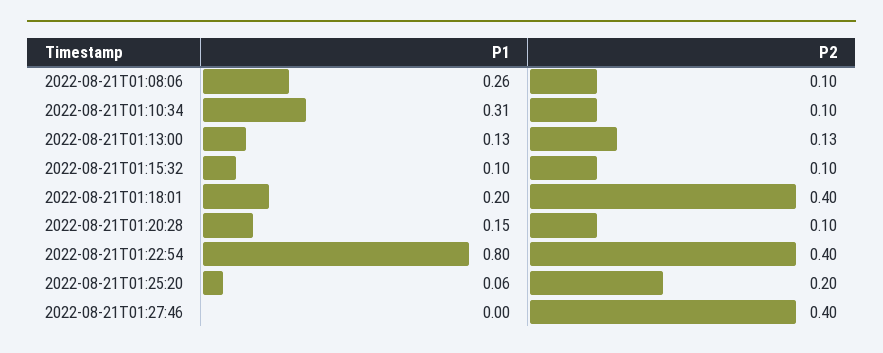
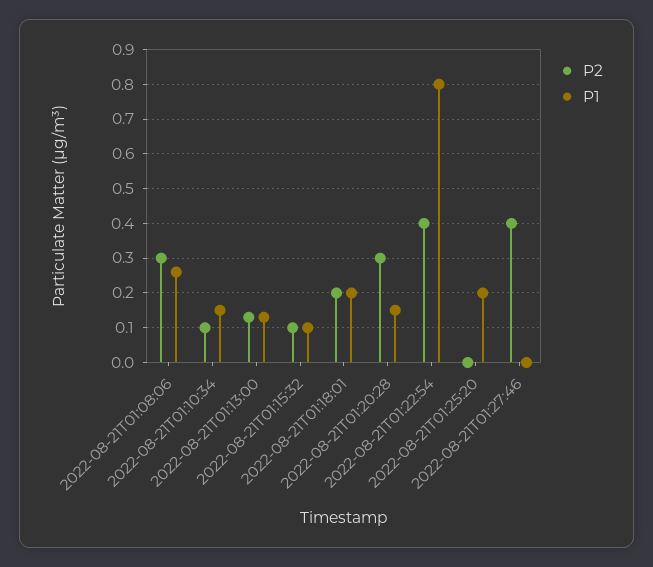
P2, 2022-08-21T01:08:06: 0.1 -> 0.3
P1, 2022-08-21T01:10:34: 0.31 -> 0.15
P2, 2022-08-21T01:18:01: 0.4 -> 0.2
P2, 2022-08-21T01:20:28: 0.1 -> 0.3
P1, 2022-08-21T01:25:20: 0.06 -> 0.2
P2, 2022-08-21T01:25:20: 0.2 -> 0

